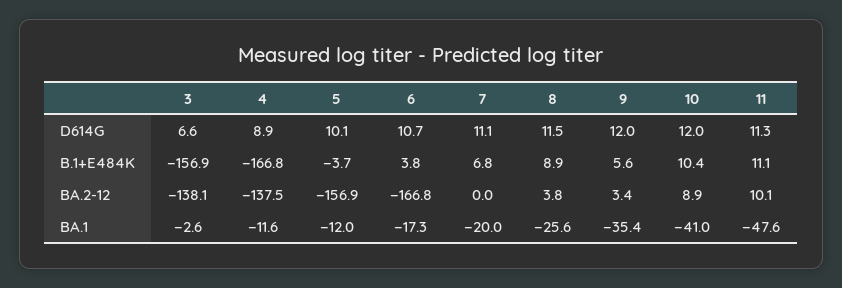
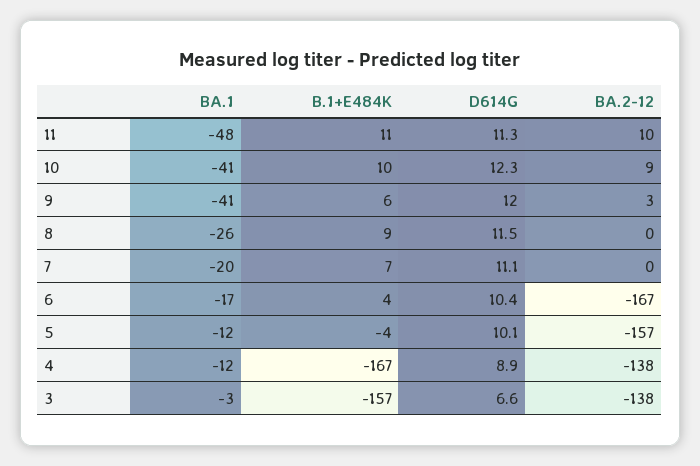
6, D614G: 10.7 -> 10.4
10, D614G: 12 -> 12.3
8, BA.2-12: 3.8 -> 0
9, BA.1: -35.4 -> -41

